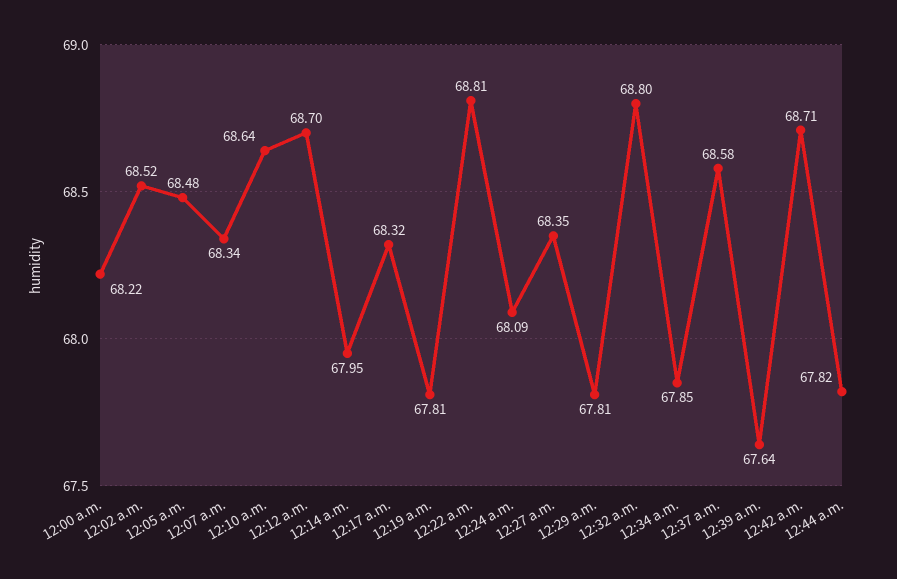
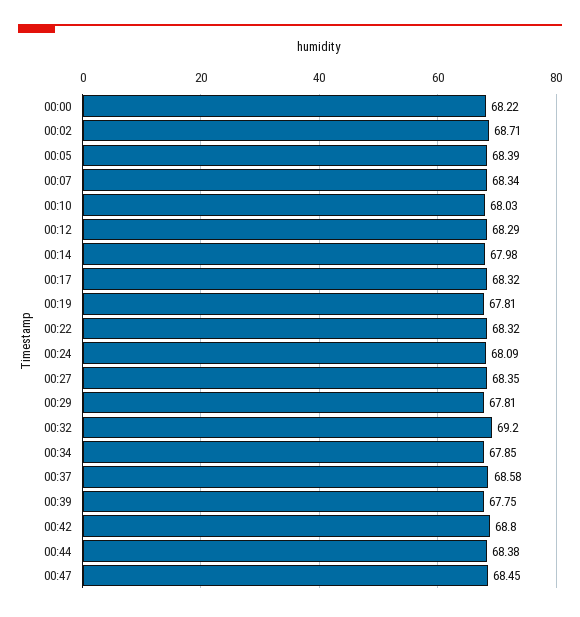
12:02 a.m.: 68.52 -> 68.71
12:05 a.m.: 68.48 -> 68.39
12:10 a.m.: 68.64 -> 68.03
12:12 a.m.: 68.7 -> 68.29
12:14 a.m.: 67.95 -> 67.98
12:22 a.m.: 68.81 -> 68.32
12:32 a.m.: 68.8 -> 69.2
12:39 a.m.: 67.64 -> 67.75
12:42 a.m.: 68.71 -> 68.8
12:44 a.m.: 67.82 -> 68.38
00:47: none -> 68.45

